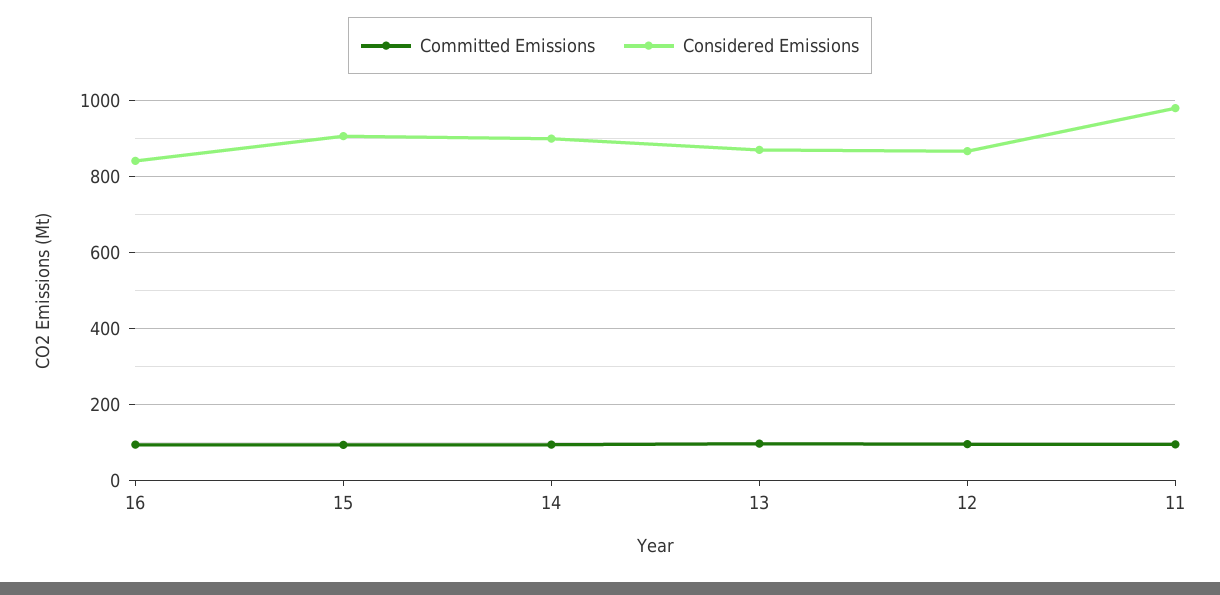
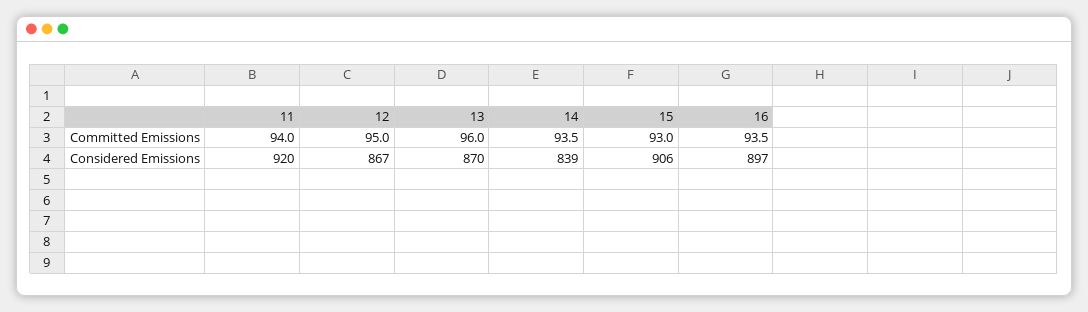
Considered Emissions, 16: 840 -> 897
Considered Emissions, 14: 900 -> 839
Considered Emissions, 11: 980 -> 920

